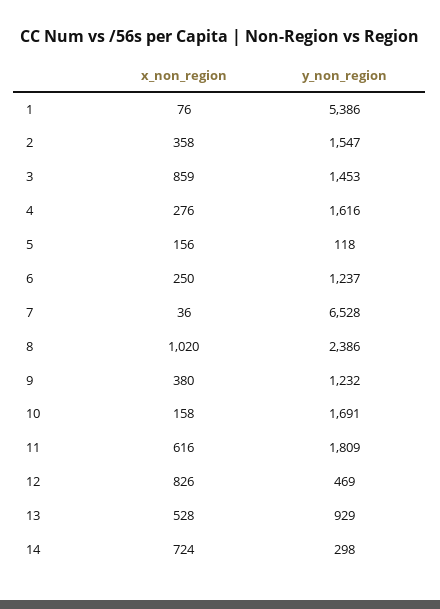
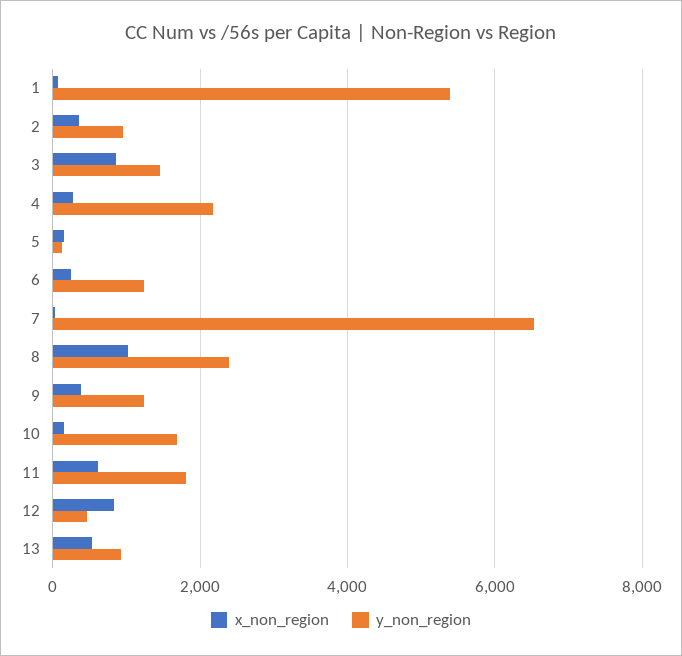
y_non_region, 2: 1547 -> 1000
y_non_region, 4: 1616 -> 2200
x_non_region, 14: 724 -> none
y_non_region, 14: 298 -> none

